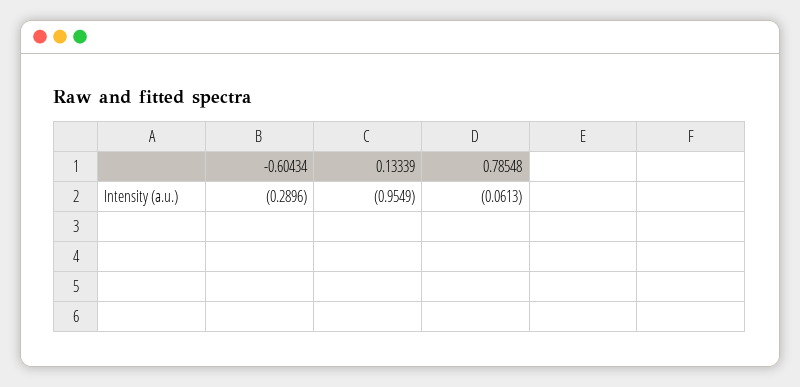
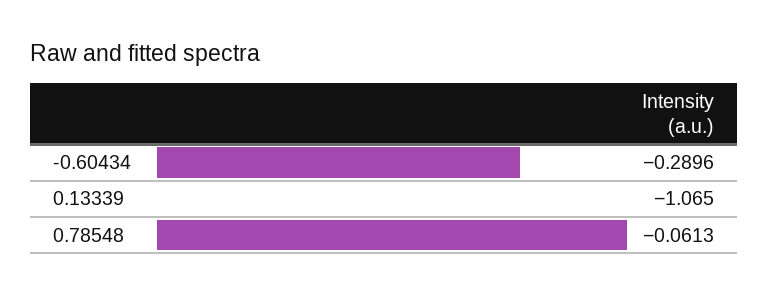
0.13339: -0.9549 -> -1.065

